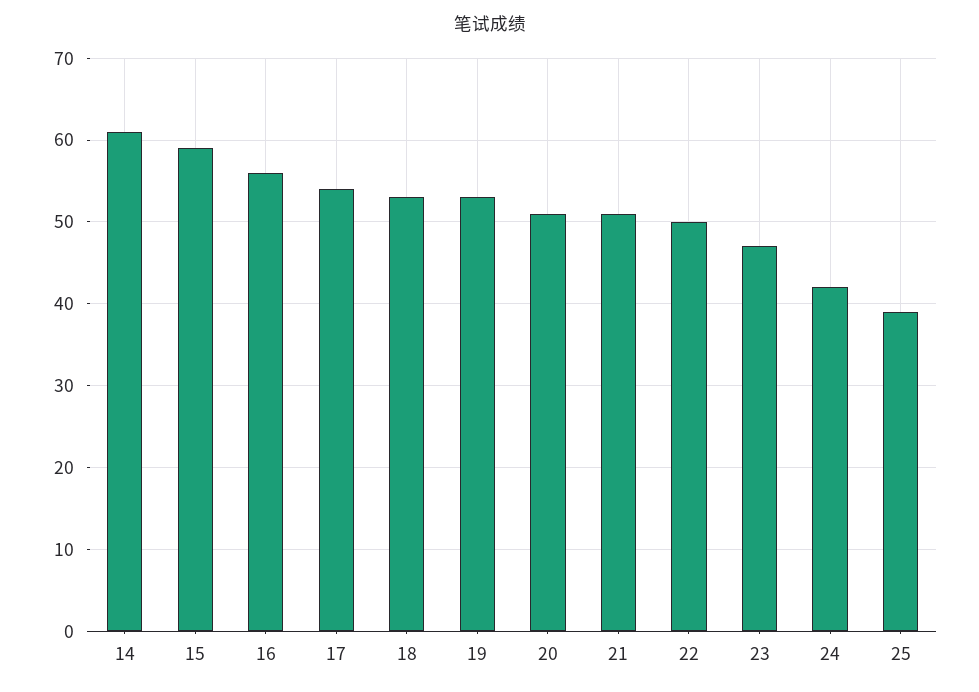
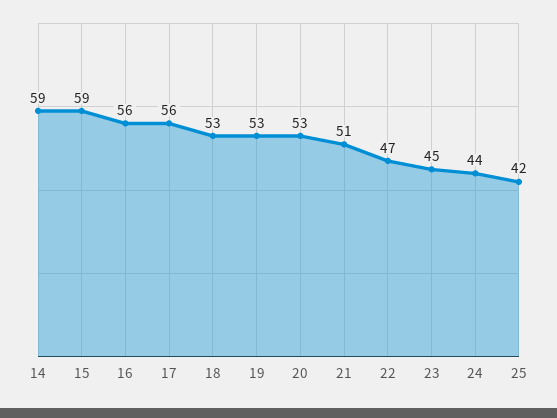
14: 61 -> 59
17: 54 -> 56
20: 51 -> 53
22: 50 -> 47
23: 47 -> 45
24: 42 -> 44
25: 39 -> 42

